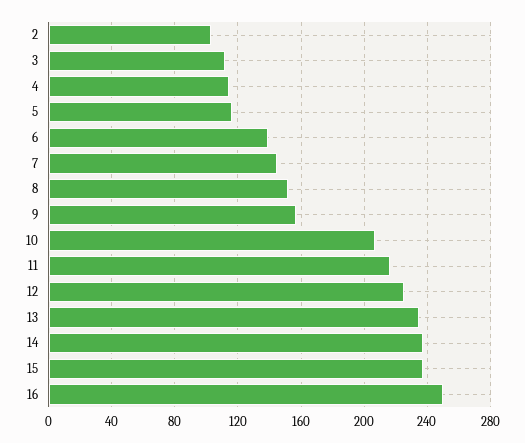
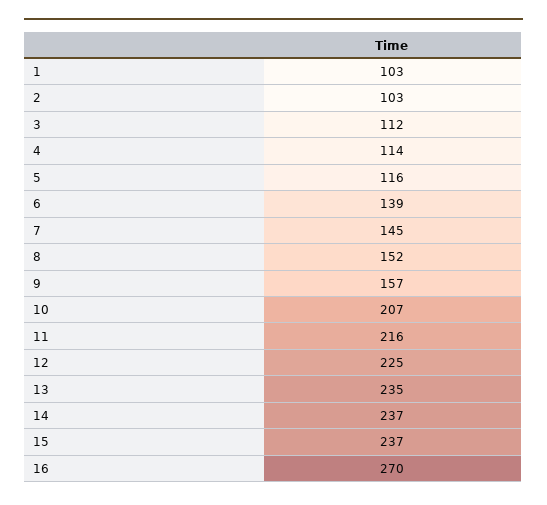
16: 250 -> 270
1: none -> 103

